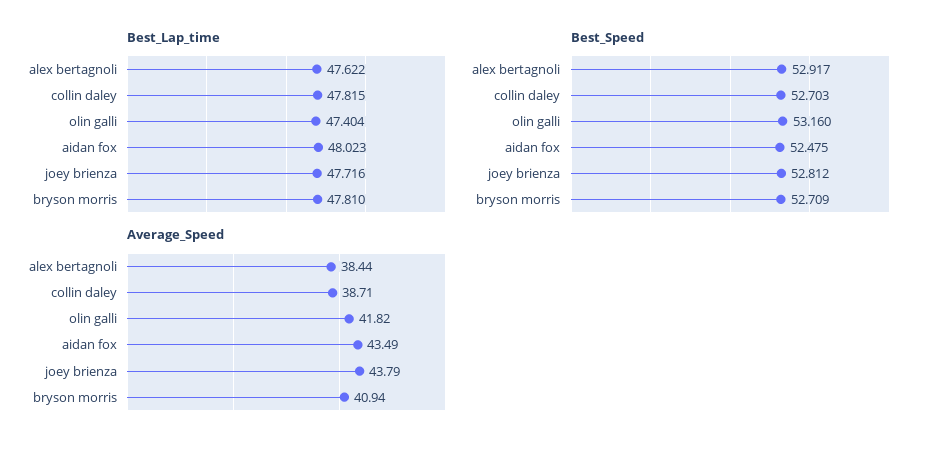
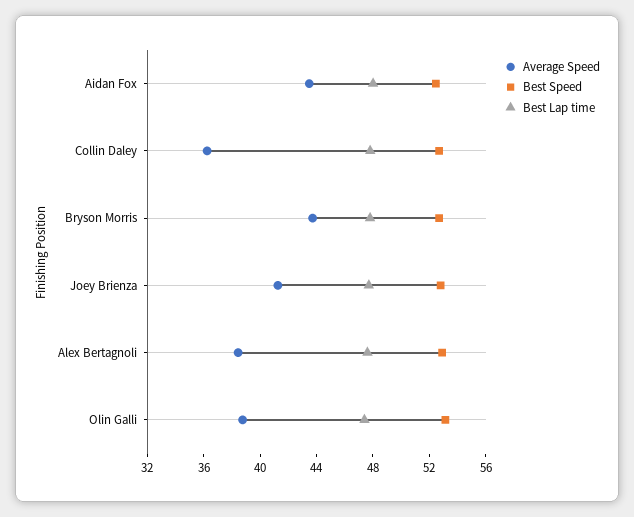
Average_Speed, collin daley: 38.71 -> 36
Average_Speed, olin galli: 41.82 -> 39
Average_Speed, joey brienza: 43.79 -> 41
Average_Speed, bryson morris: 40.94 -> 44

